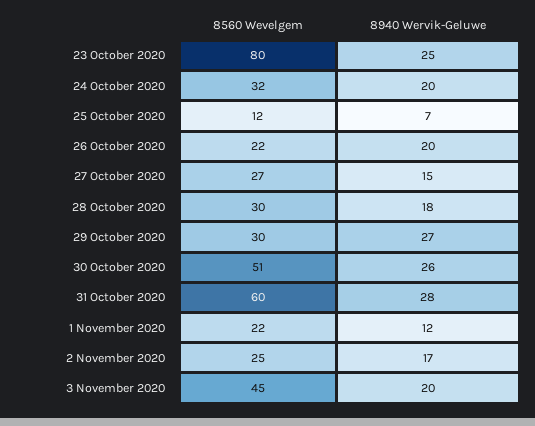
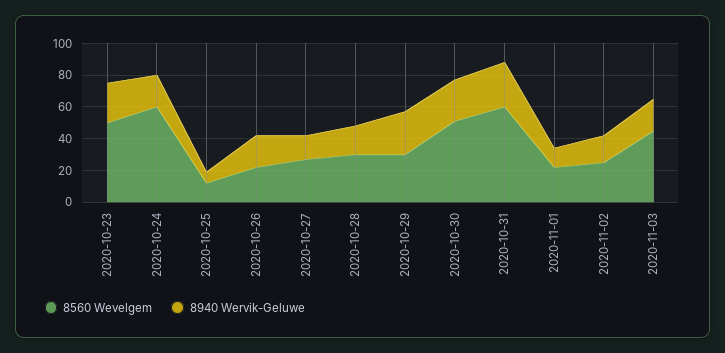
8560 Wevelgem, 23 October 2020: 80 -> 50
8560 Wevelgem, 24 October 2020: 32 -> 60

